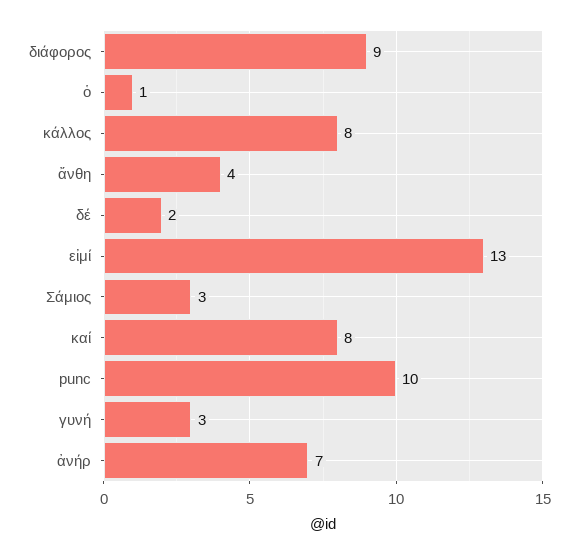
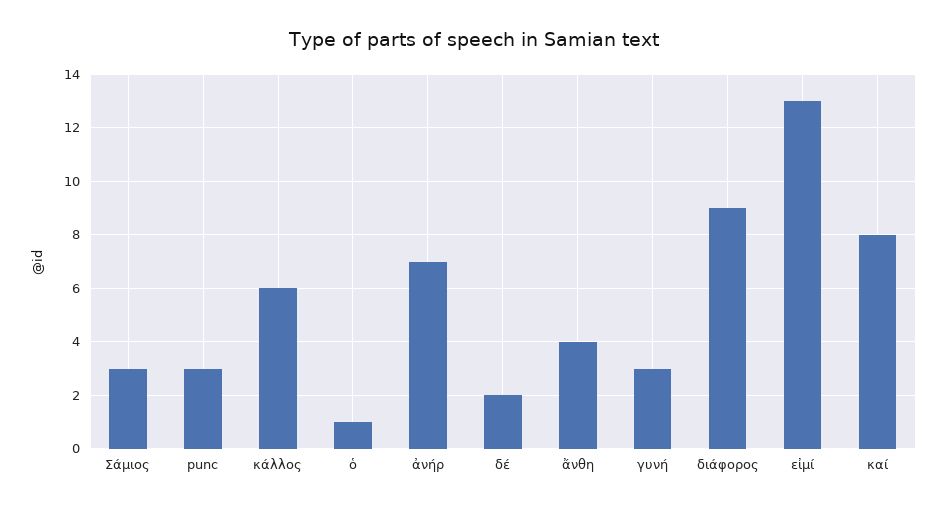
κάλλος: 8 -> 6
punc: 10 -> 3

